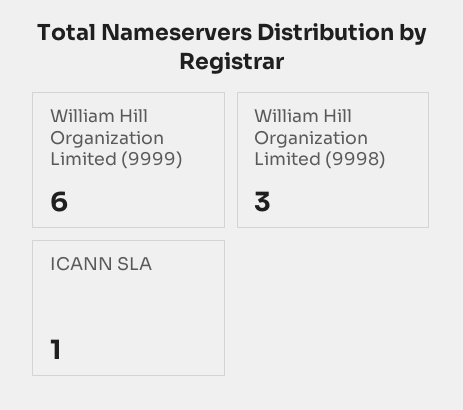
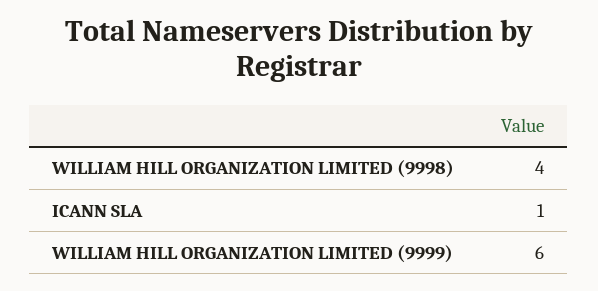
William Hill Organization Limited (9998): 3 -> 4

